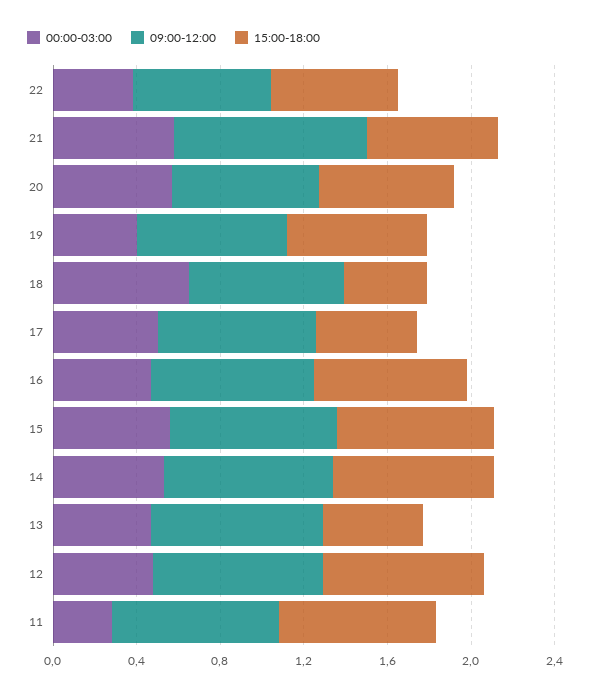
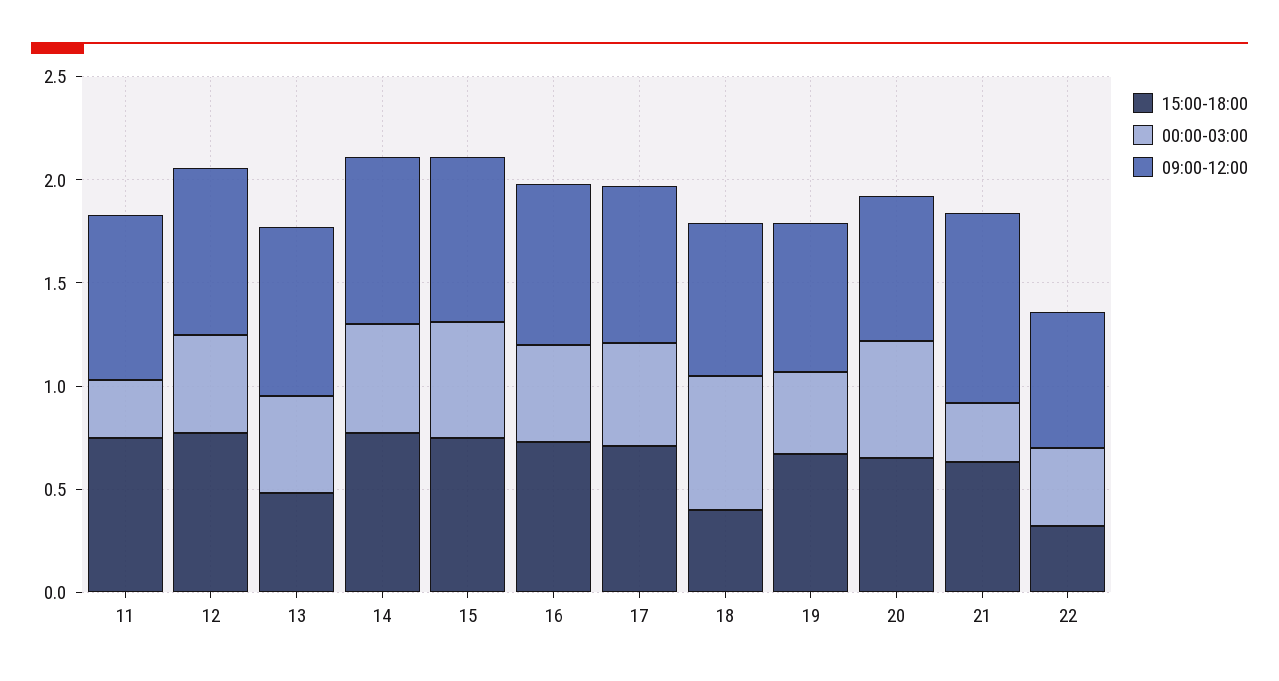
15:00-18:00, 22: 0.6 -> 0.3
00:00-03:00, 21: 0.6 -> 0.3
15:00-18:00, 17: 0.5 -> 0.7

